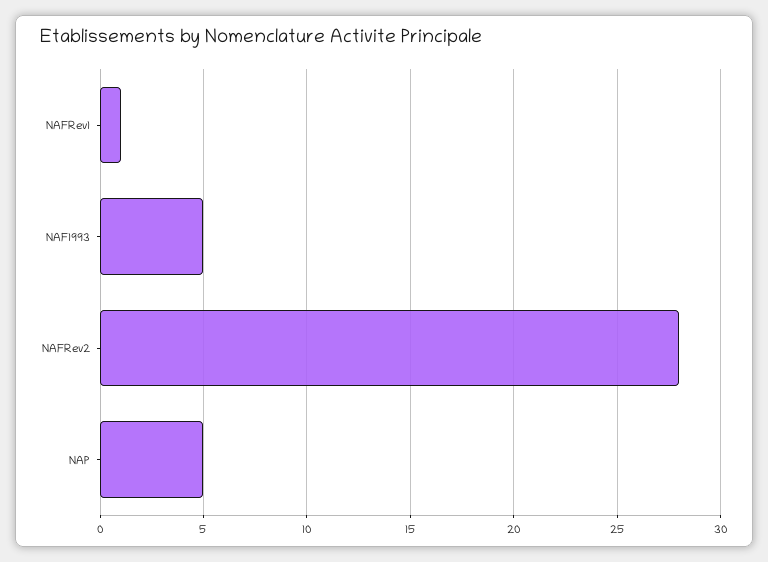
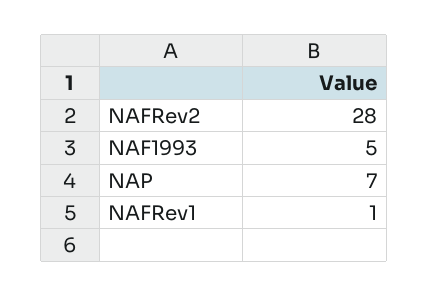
NAP: 5 -> 7

